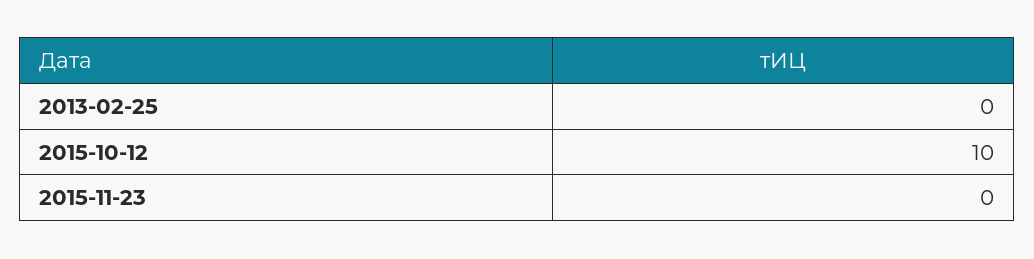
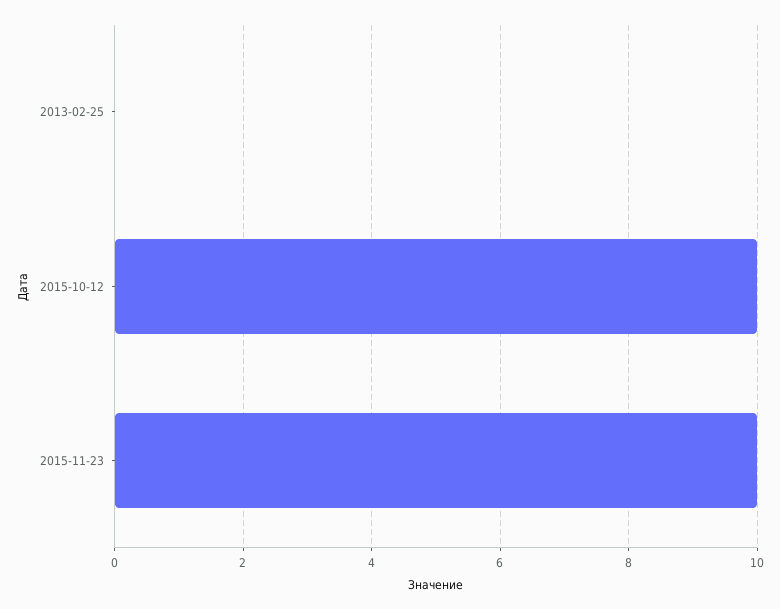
2015-11-23: 0 -> 10

